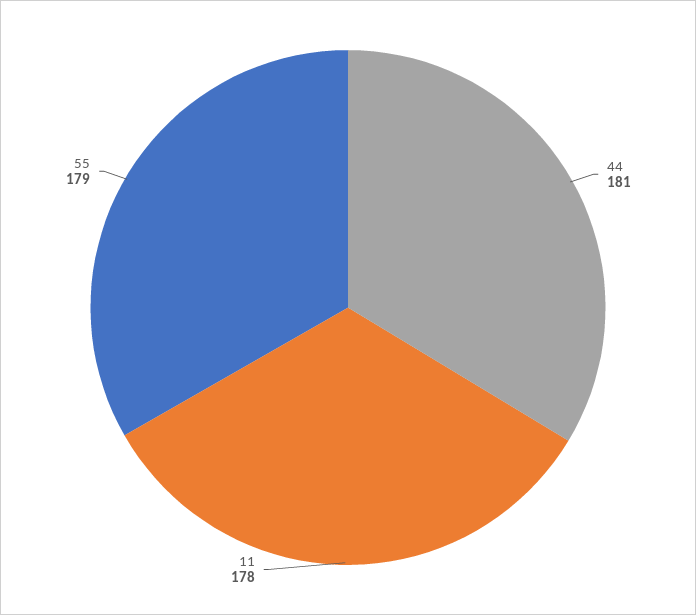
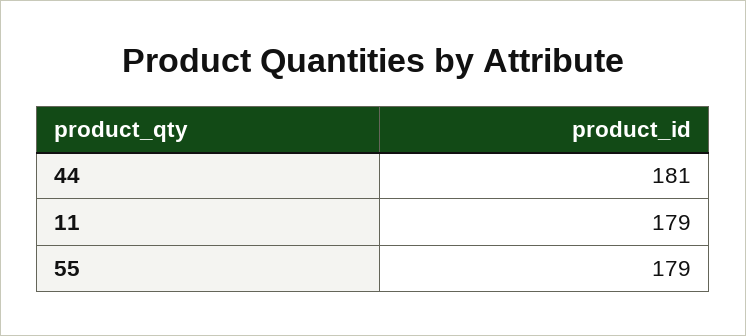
11: 178 -> 179

